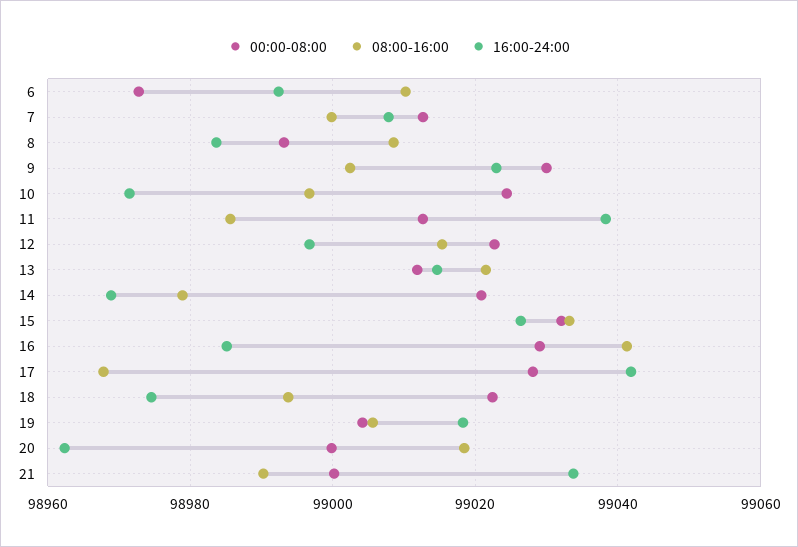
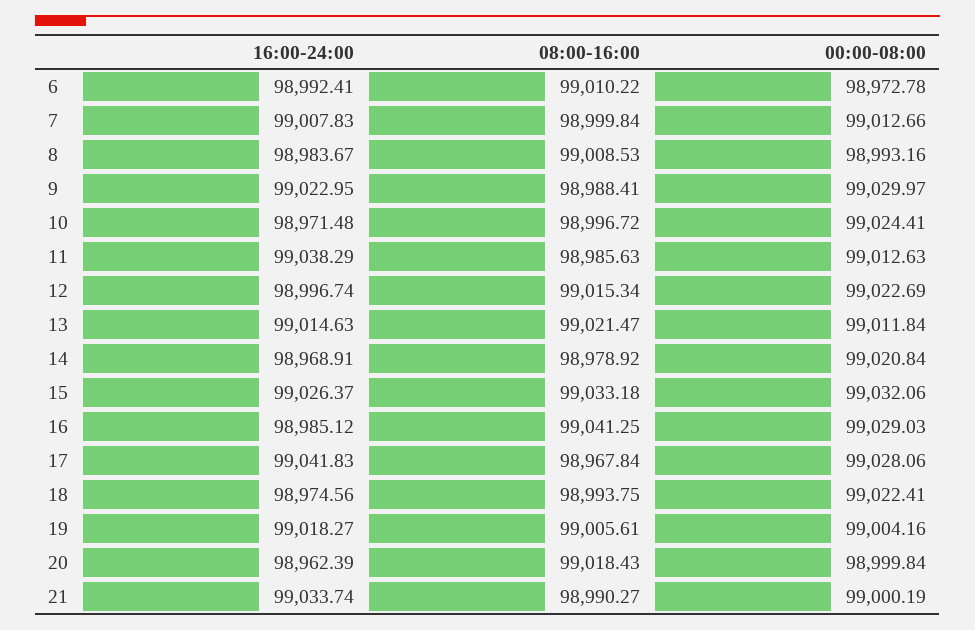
08:00-16:00, 9: 99002 -> 98988.41

